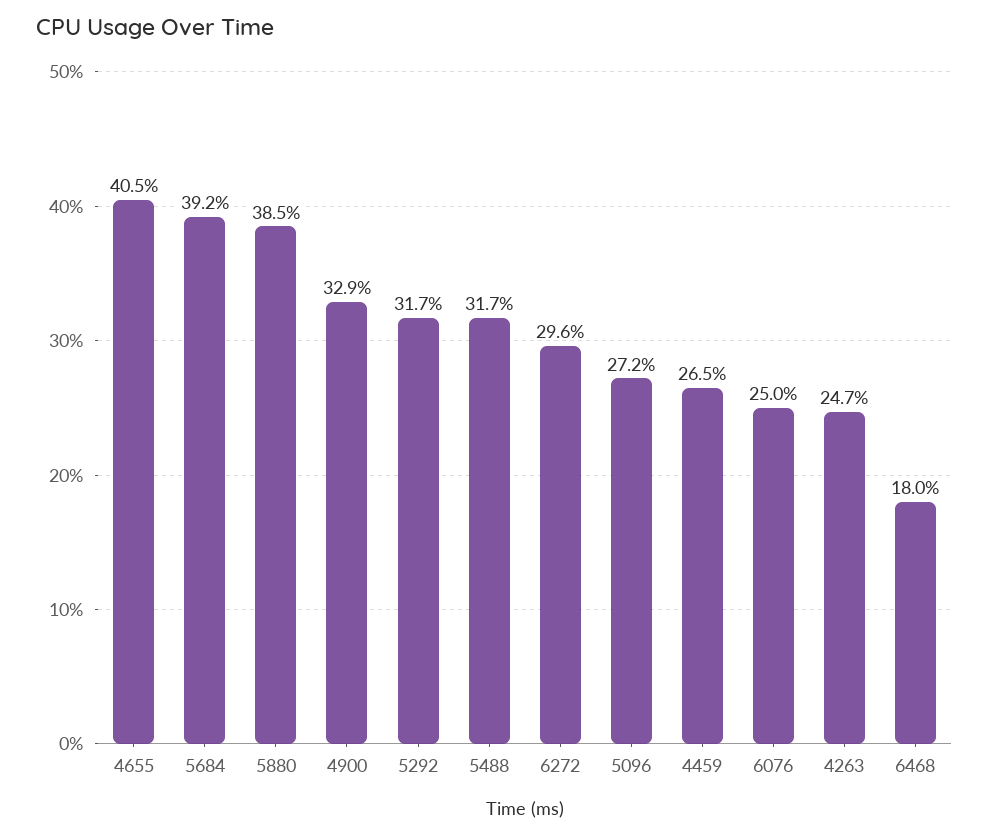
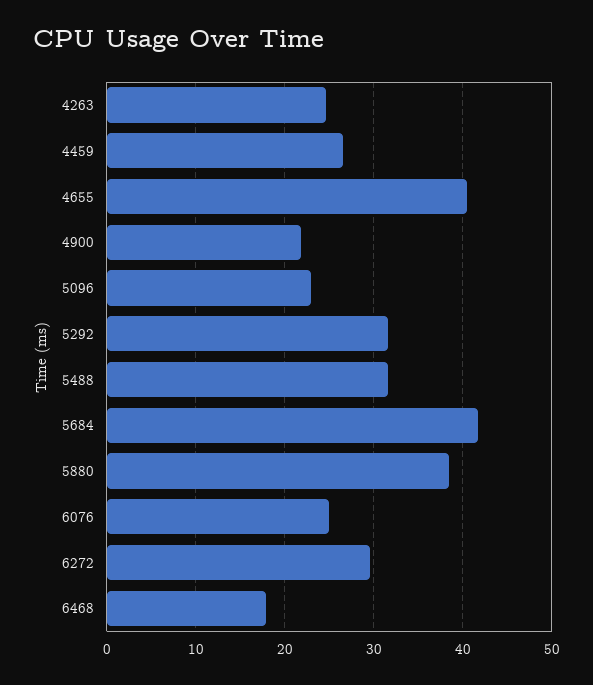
5684: 39.2 -> 42
4900: 32.9 -> 22
5096: 27.2 -> 23

